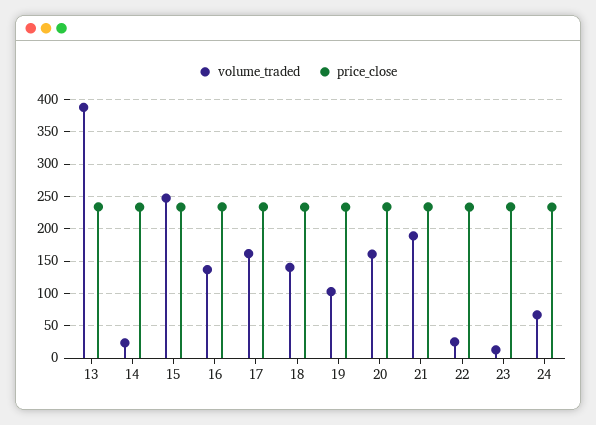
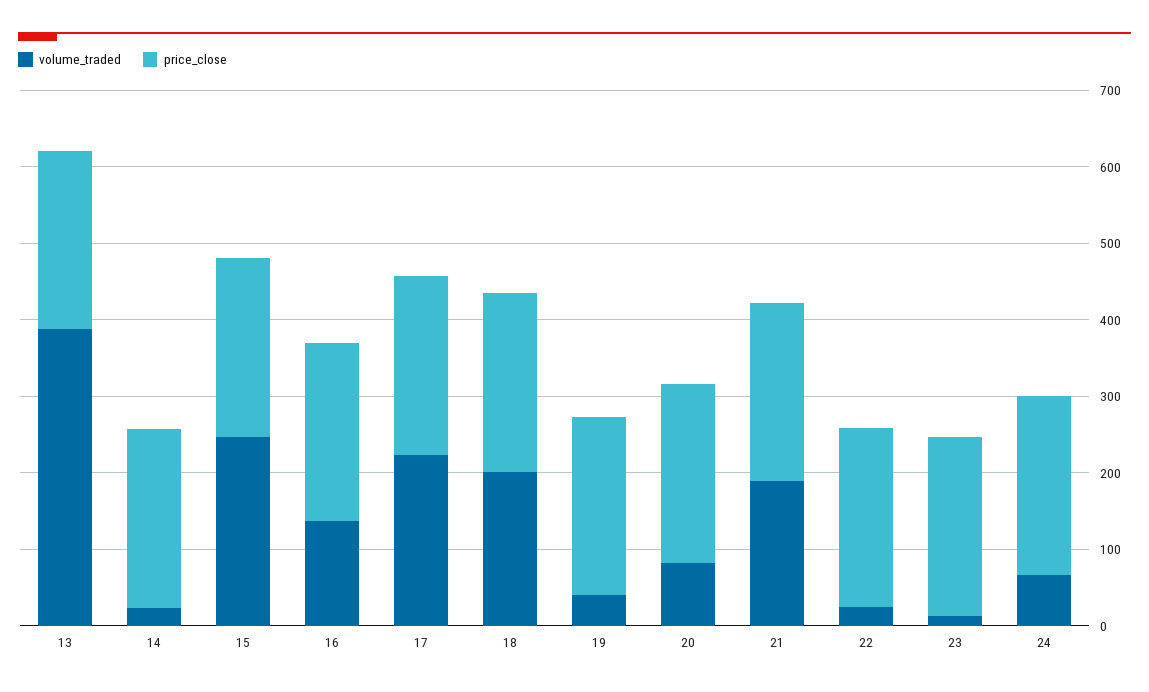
volume_traded, 17: 160 -> 220
volume_traded, 18: 140 -> 200
volume_traded, 19: 100 -> 40
volume_traded, 20: 160 -> 80

